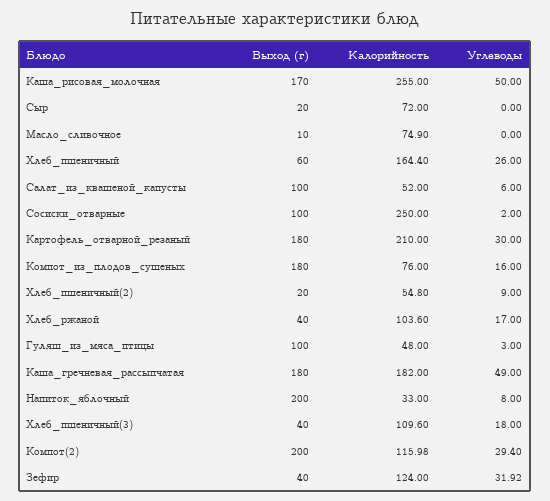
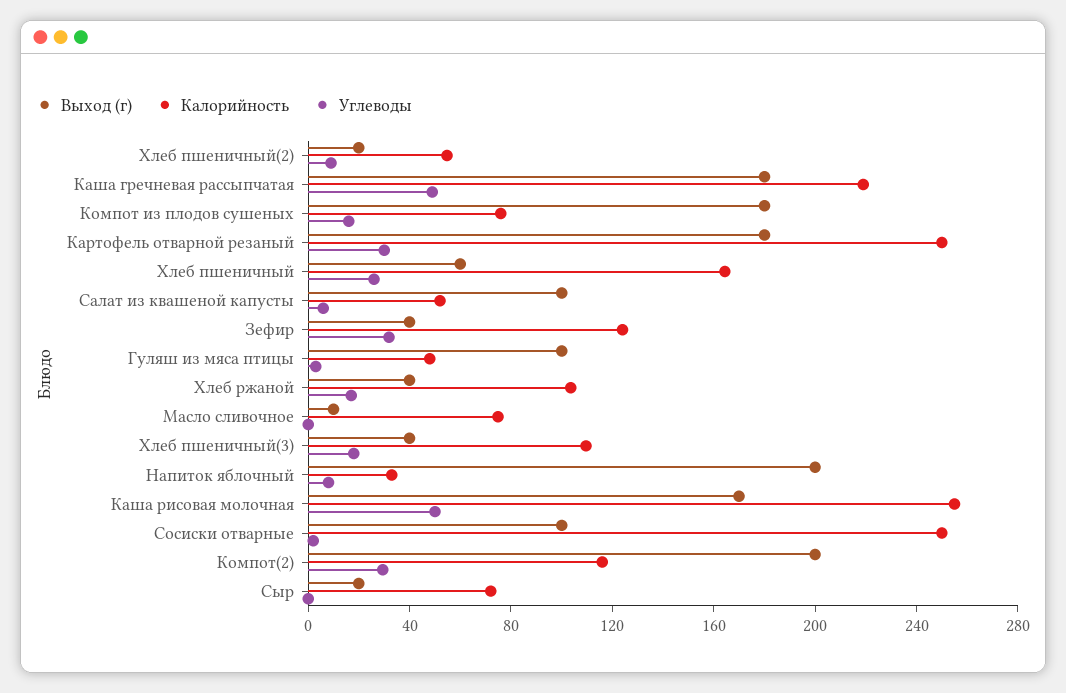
Калорийность, Картофель_отварной_резаный: 210 -> 250
Калорийность, Каша_гречневая_рассыпчатая: 182 -> 220

